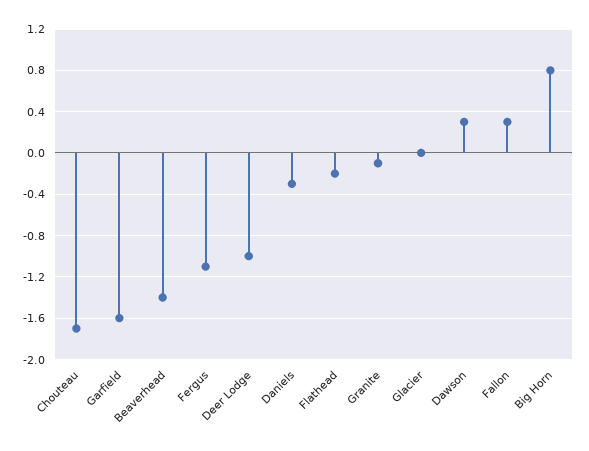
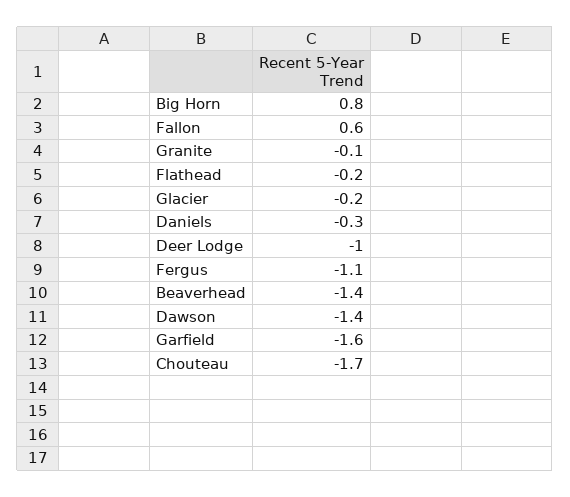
Glacier: 0 -> -0.2
Dawson: 0.3 -> -1.4
Fallon: 0.3 -> 0.6

